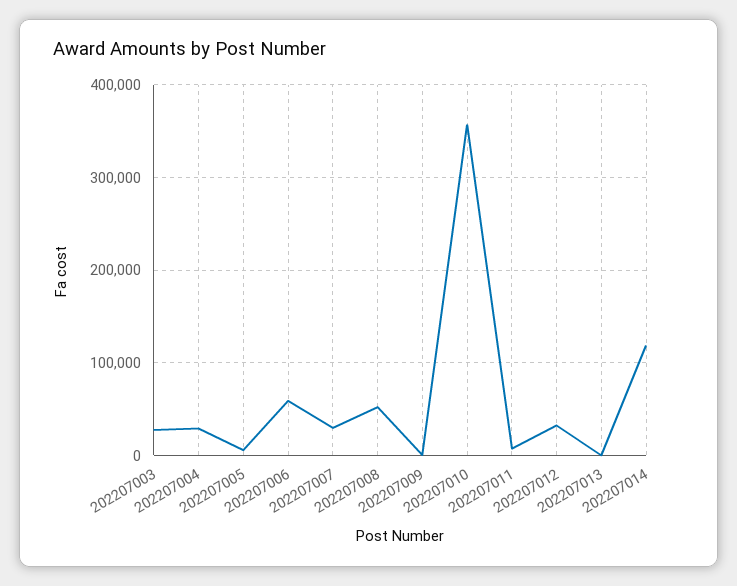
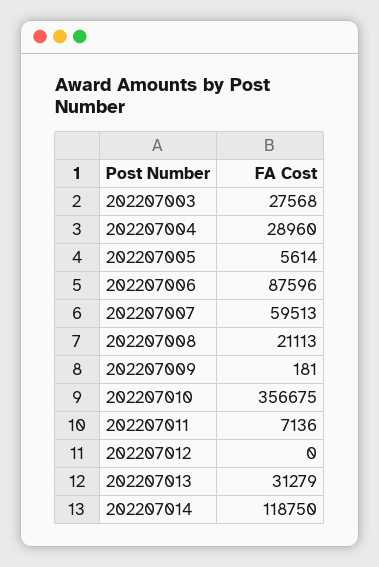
202207006: 60000 -> 87596
202207007: 30000 -> 59513
202207008: 50000 -> 21113
202207012: 30000 -> 0
202207013: 0 -> 31279

